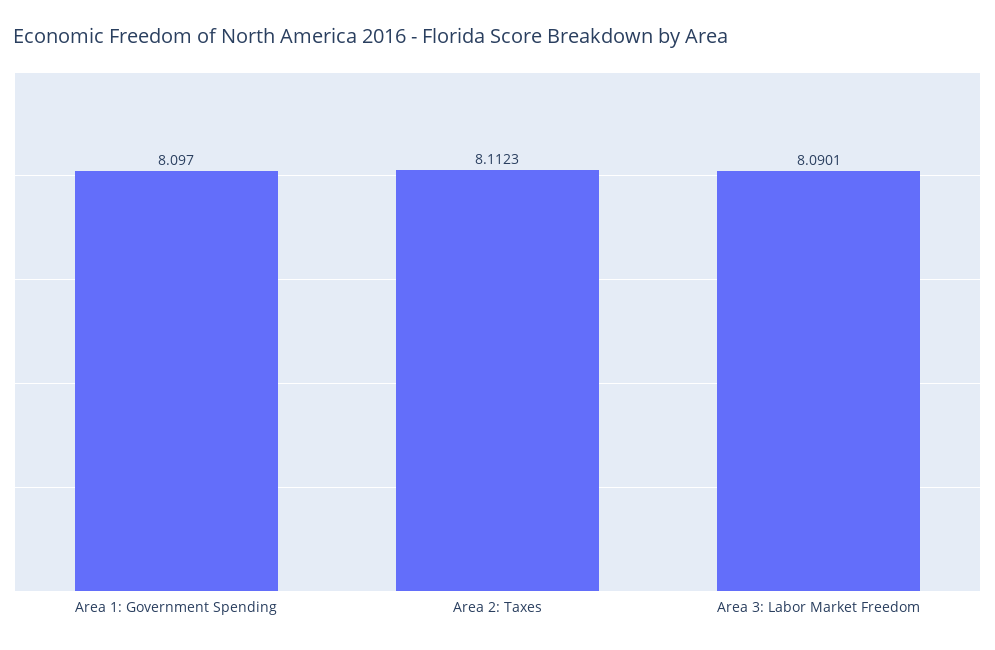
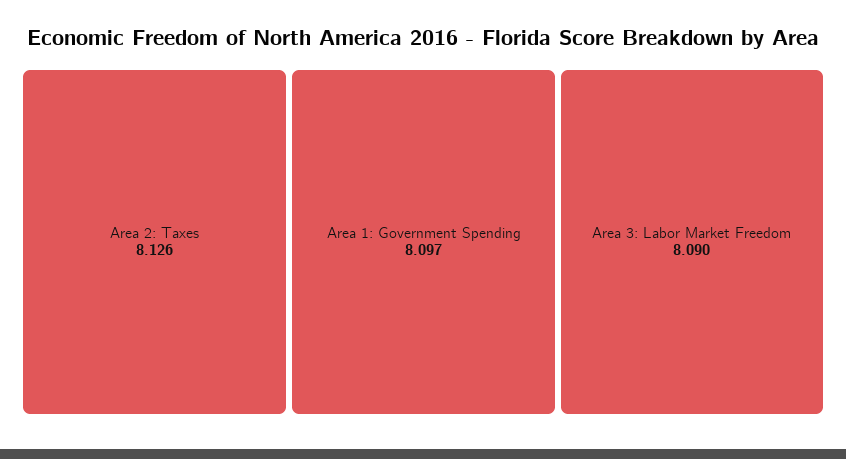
Area 2: Taxes: 8.1123 -> 8.126

